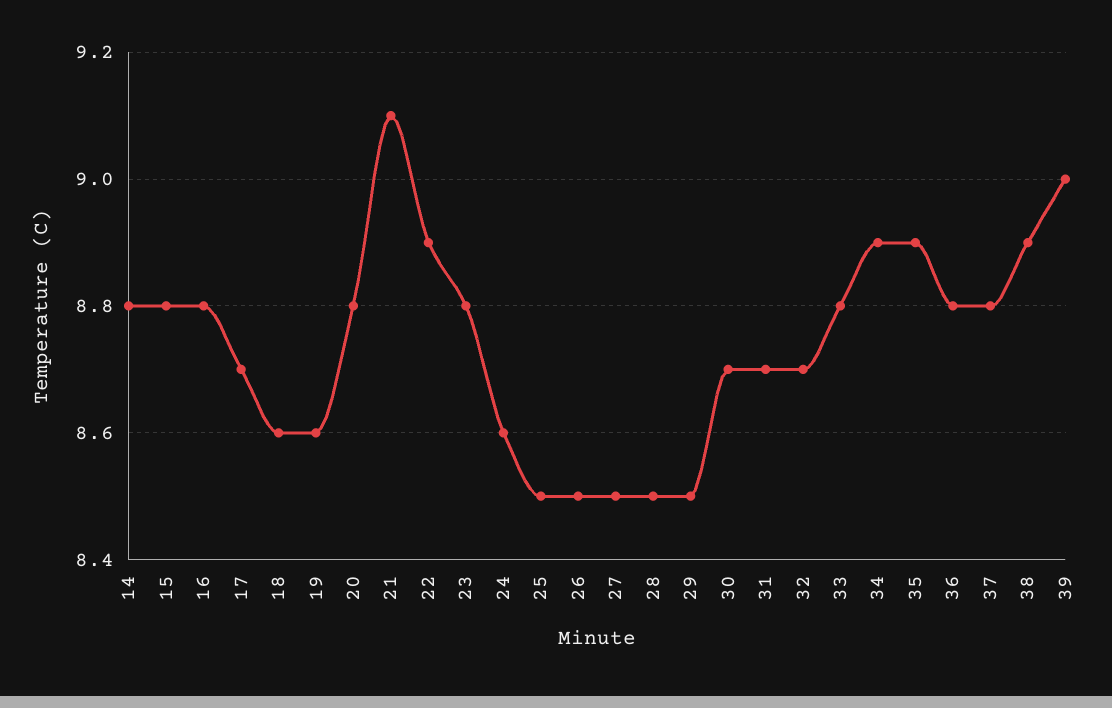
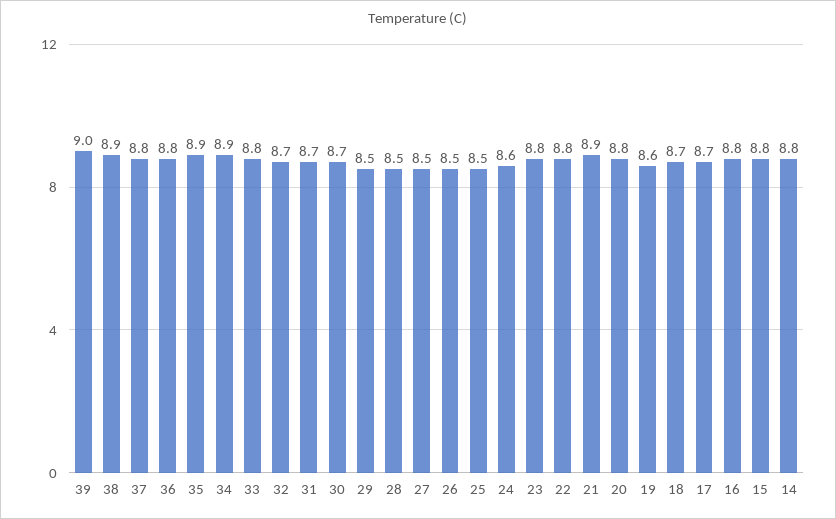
18: 8.6 -> 8.7
21: 9.1 -> 8.9
22: 8.9 -> 8.8

